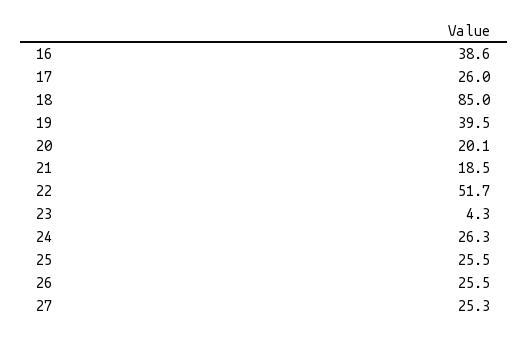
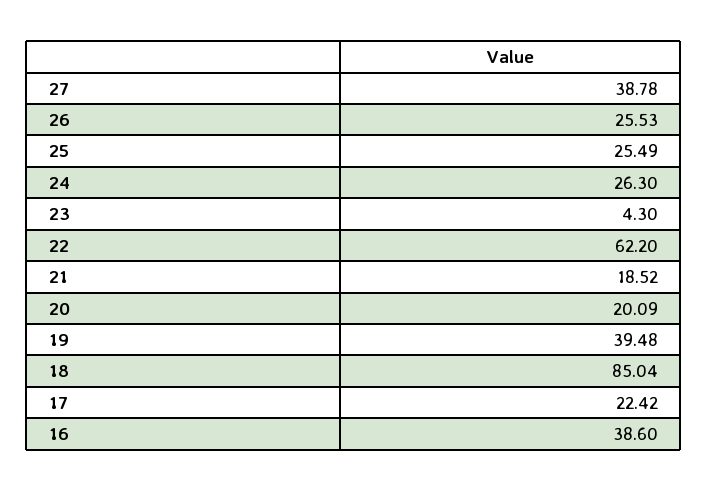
17: 26 -> 22.42
22: 51.7 -> 62.2
27: 25.3 -> 38.78

